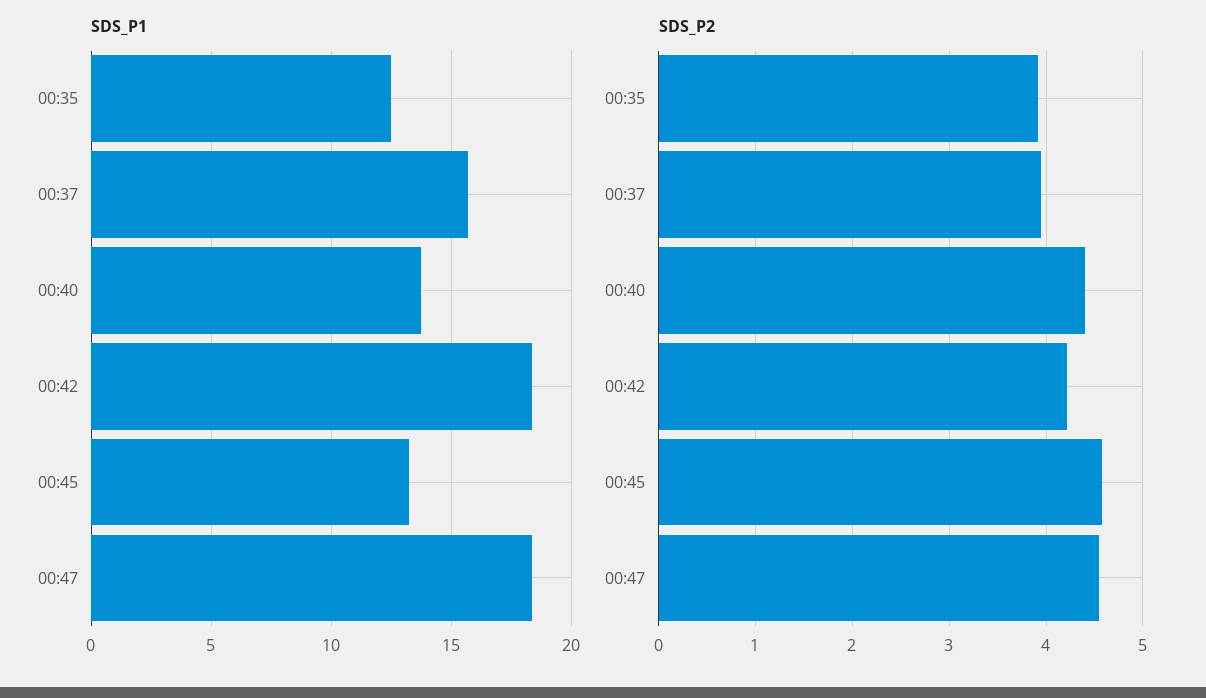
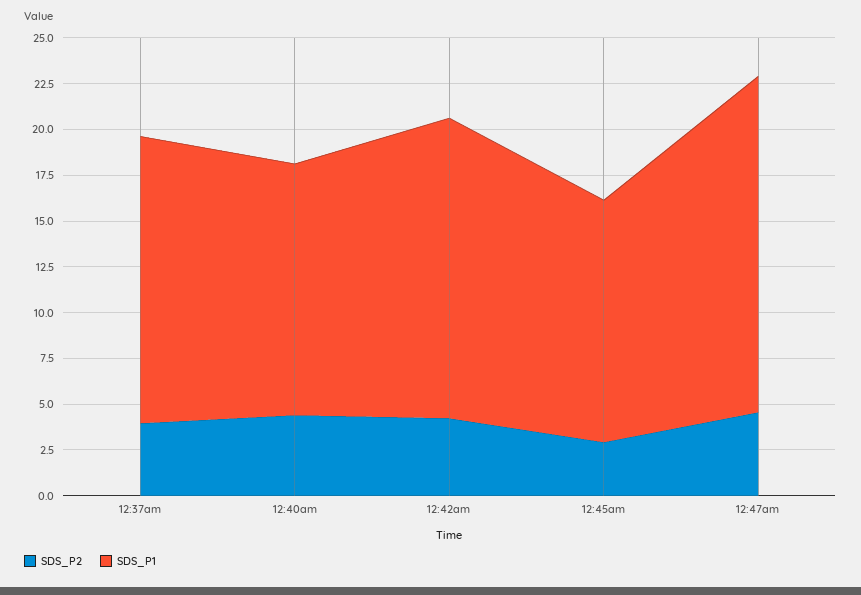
SDS_P1, 00:35: 12.5 -> none
SDS_P1, 00:42: 18.5 -> 16.5
SDS_P2, 00:35: 3.9 -> none
SDS_P2, 00:45: 4.6 -> 3

